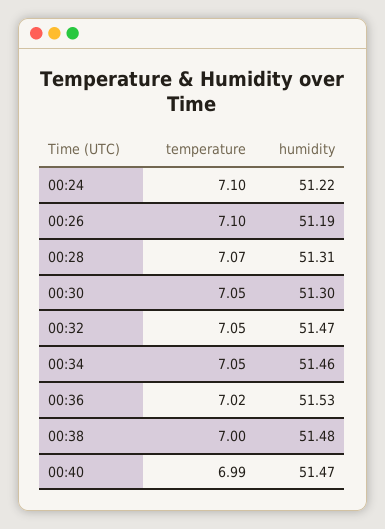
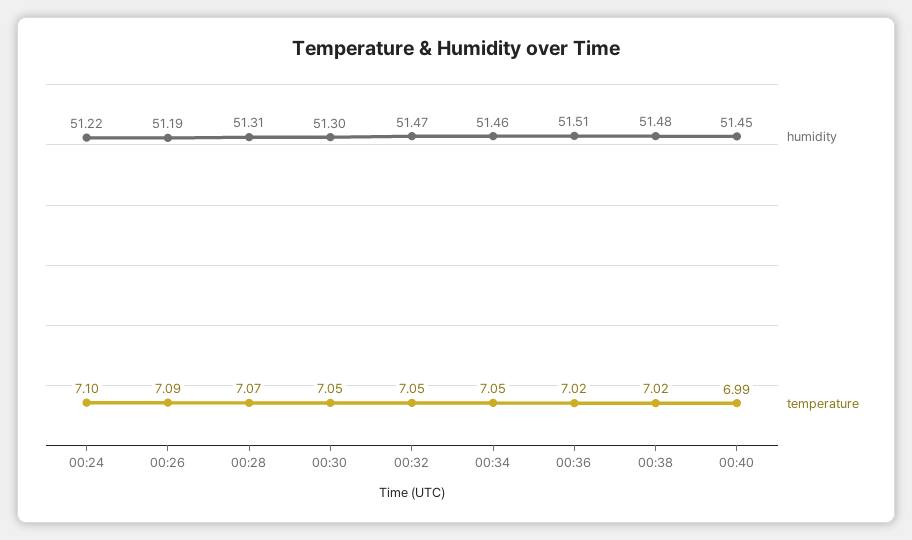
temperature, 00:26: 7.1 -> 7.09
humidity, 00:36: 51.53 -> 51.51
temperature, 00:38: 7 -> 7.02
humidity, 00:40: 51.47 -> 51.45

